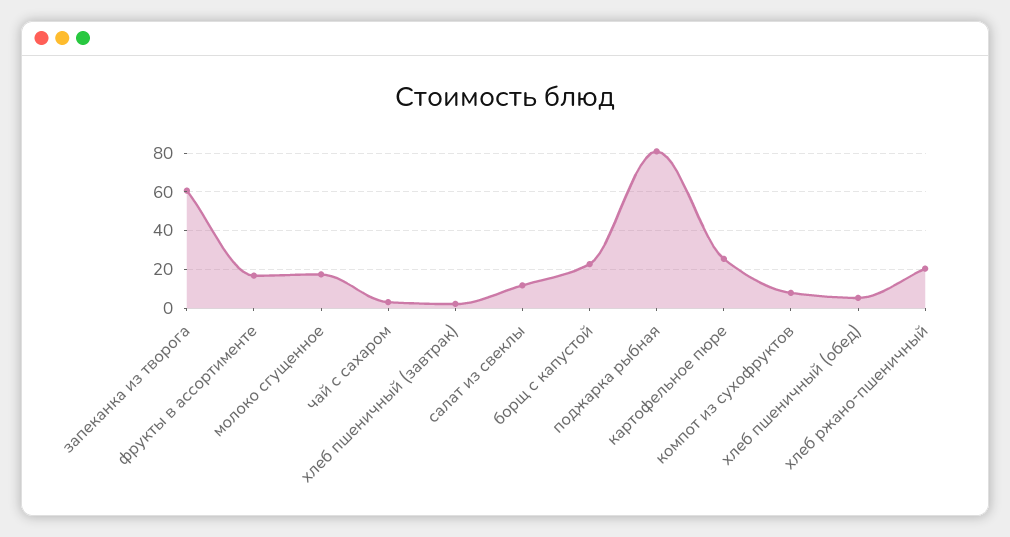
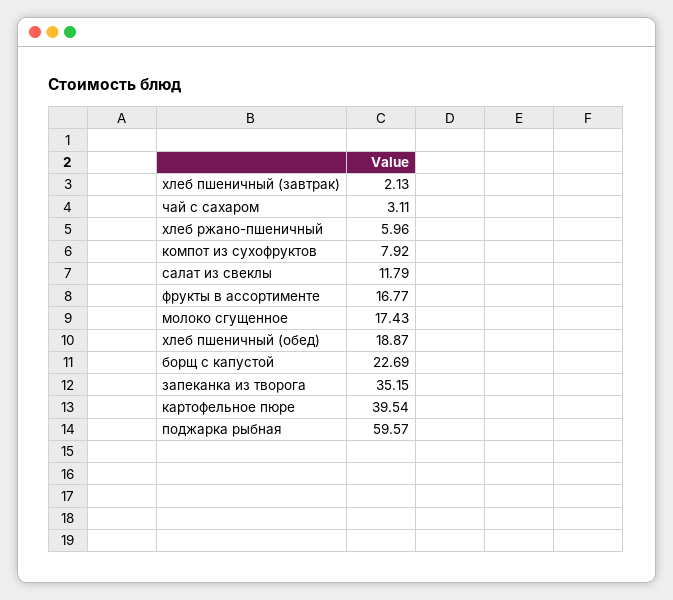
запеканка из творога: 60 -> 35.15
поджарка рыбная: 80 -> 59.57
картофельное пюре: 25 -> 39.54
хлеб пшеничный (обед): 5 -> 18.87
хлеб ржано-пшеничный: 20 -> 5.96

